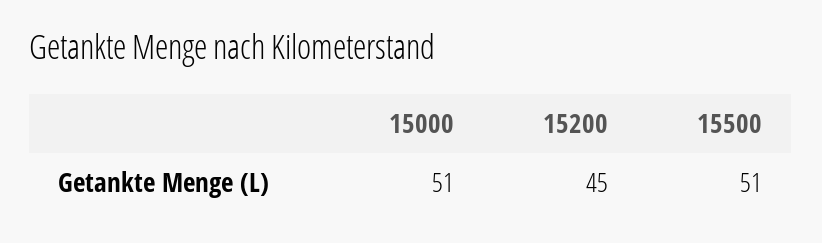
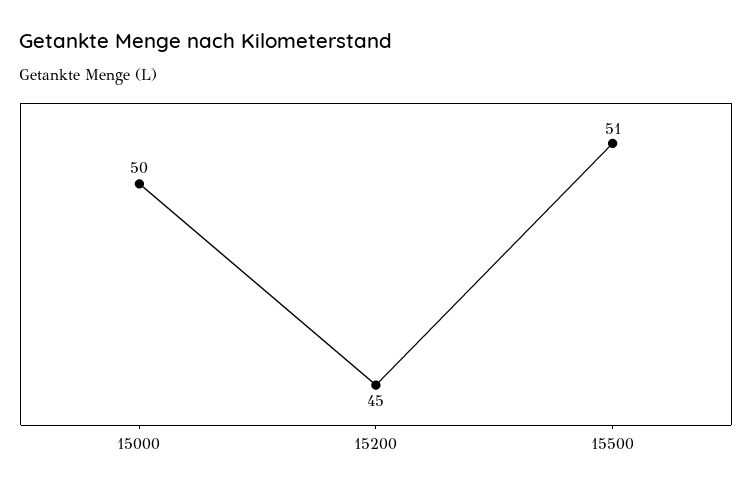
15000: 51 -> 50

